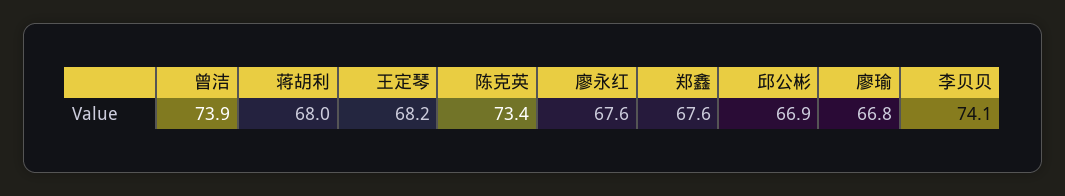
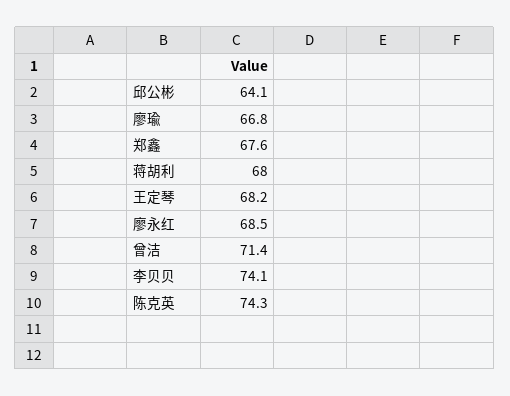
曾洁: 73.9 -> 71.4
陈克英: 73.4 -> 74.3
廖永红: 67.6 -> 68.5
邱公彬: 66.9 -> 64.1

